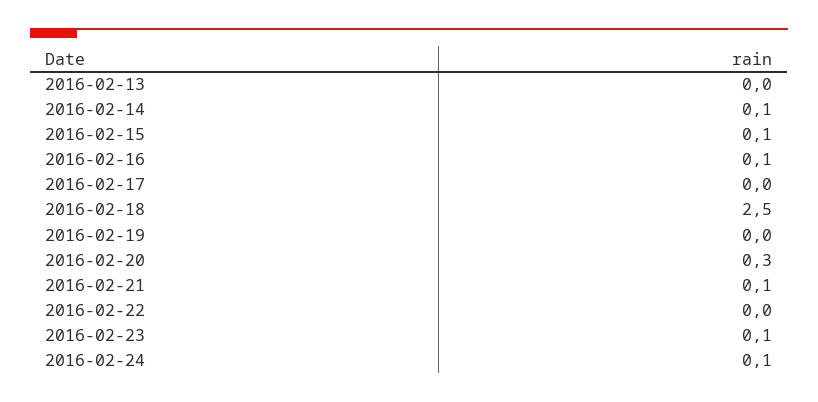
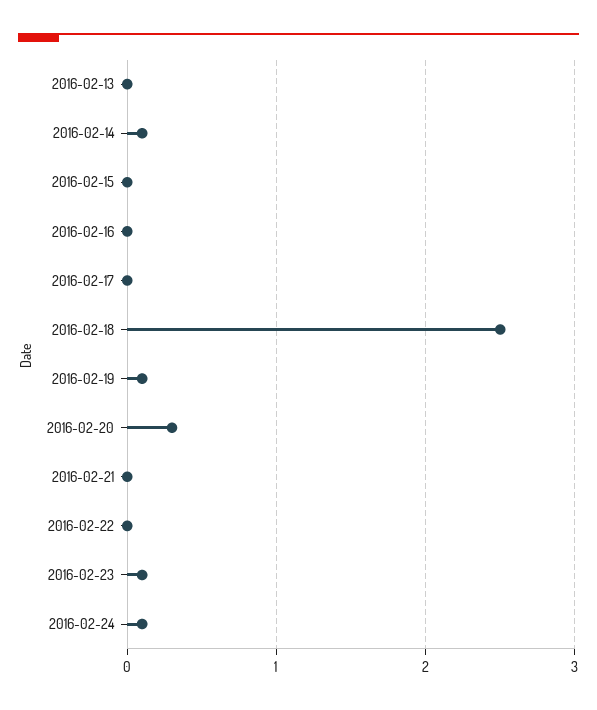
2016-02-15: 0.1 -> 0
2016-02-16: 0.1 -> 0
2016-02-19: 0 -> 0.1
2016-02-21: 0.1 -> 0

